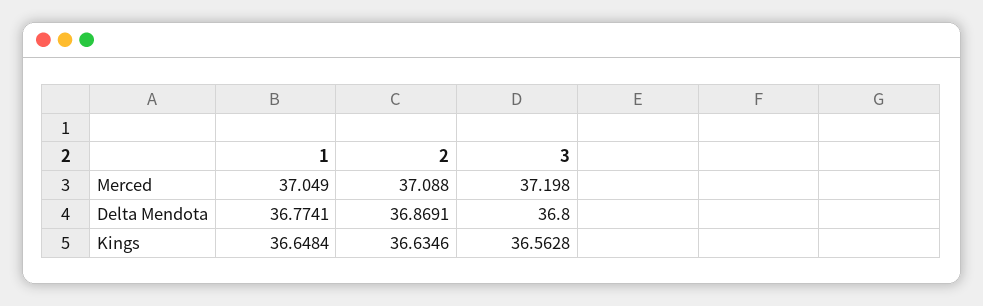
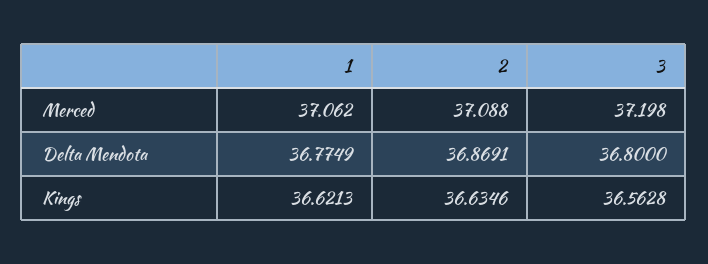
1, Merced: 37.049 -> 37.062
1, Delta Mendota: 36.7741 -> 36.7749
1, Kings: 36.6484 -> 36.6213

